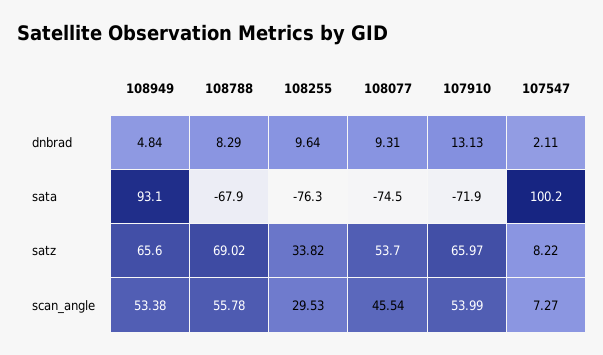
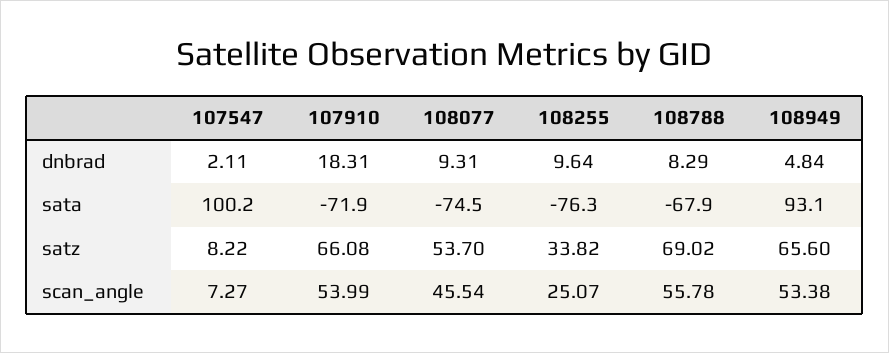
107910, dnbrad: 13.13 -> 18.31
107910, satz: 65.97 -> 66.08
108255, scan_angle: 29.53 -> 25.07

